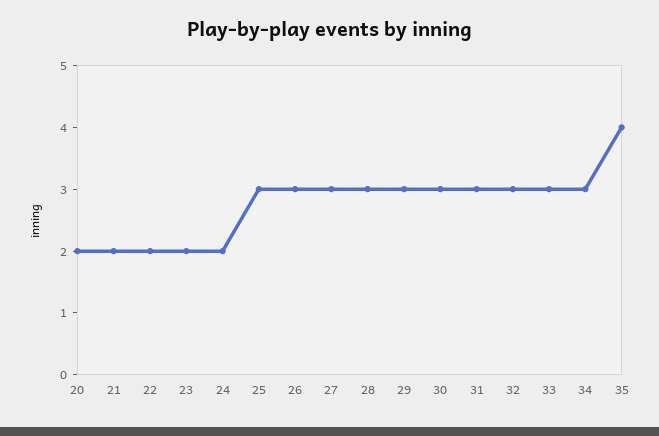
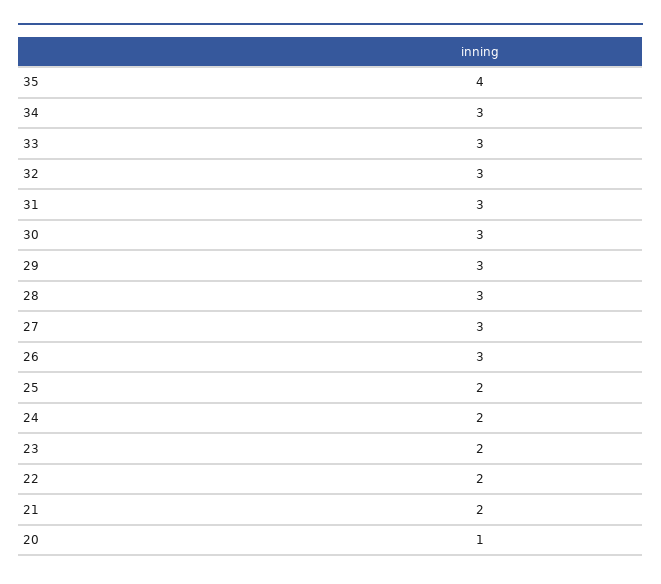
20: 2 -> 1
25: 3 -> 2

